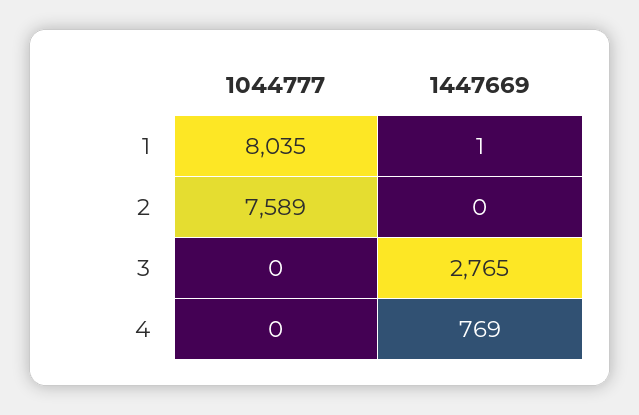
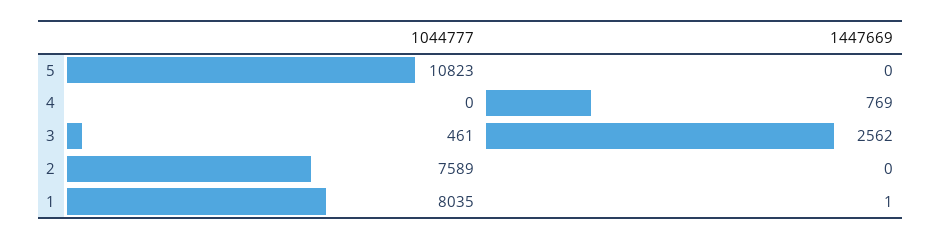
1044777, 3: 0 -> 461
1447669, 3: 2765 -> 2562
1044777, 5: none -> 10823
1447669, 5: none -> 0

